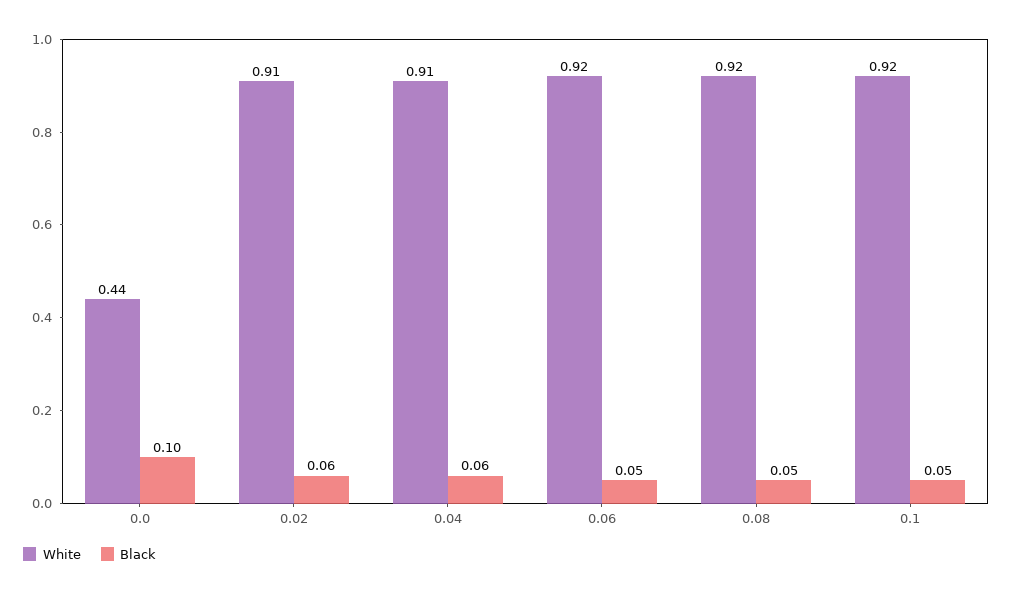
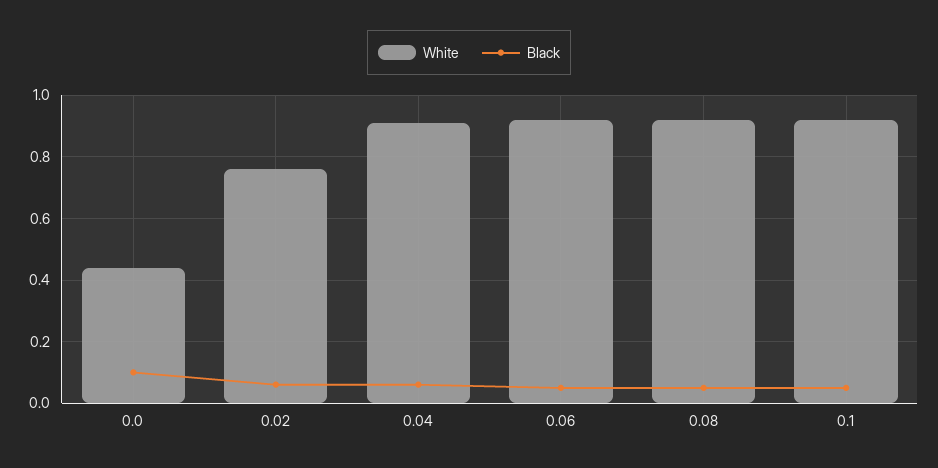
White, 0.02: 0.91 -> 0.75

